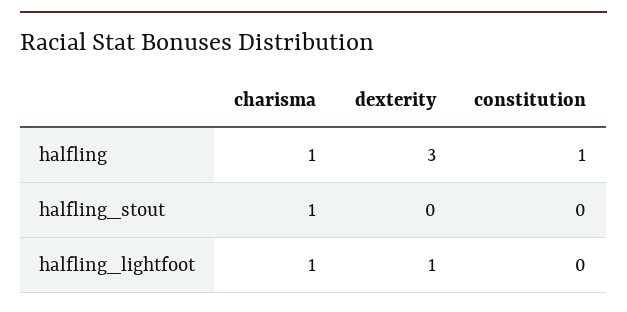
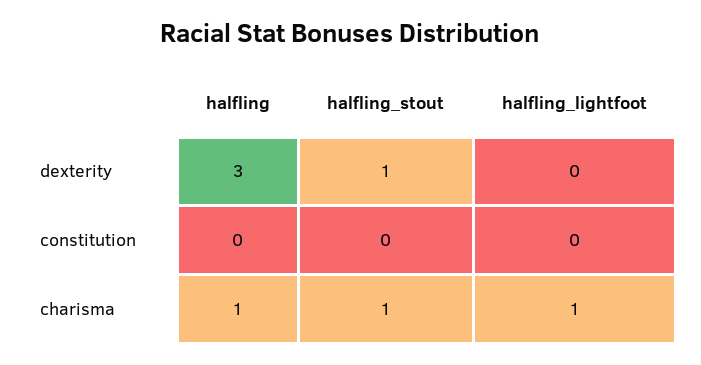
constitution, halfling: 1 -> 0
dexterity, halfling_stout: 0 -> 1
dexterity, halfling_lightfoot: 1 -> 0

